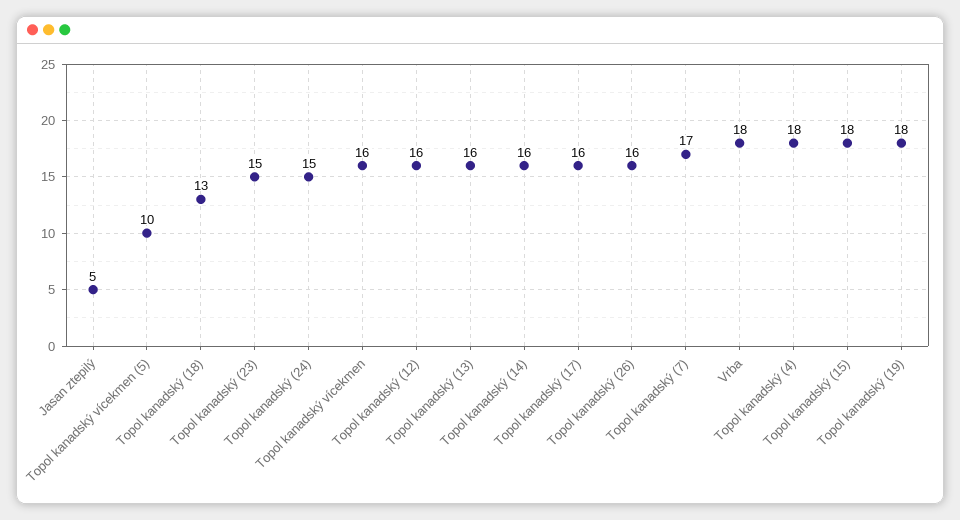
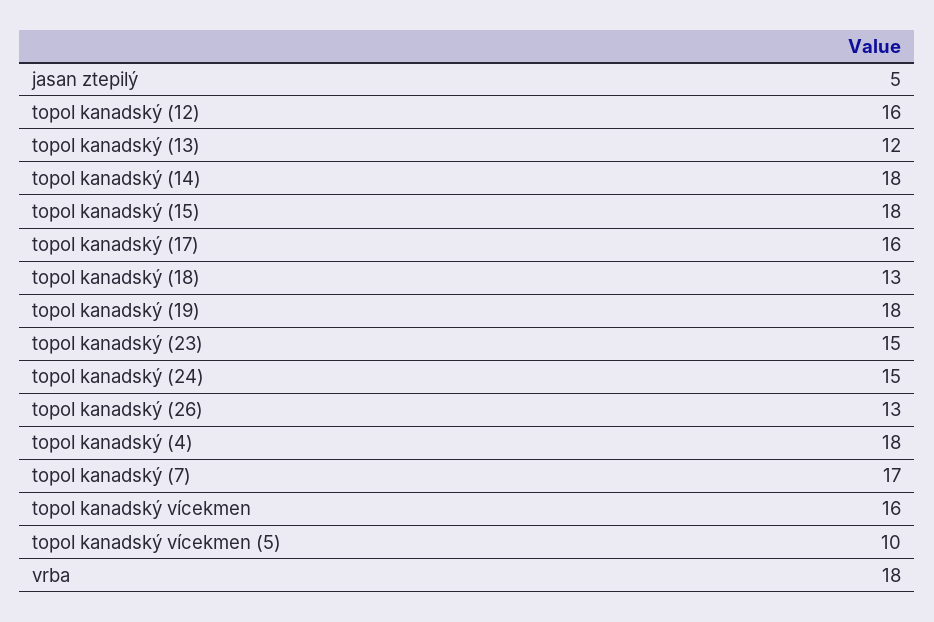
Topol kanadský (13): 16 -> 12
Topol kanadský (14): 16 -> 18
Topol kanadský (26): 16 -> 13

